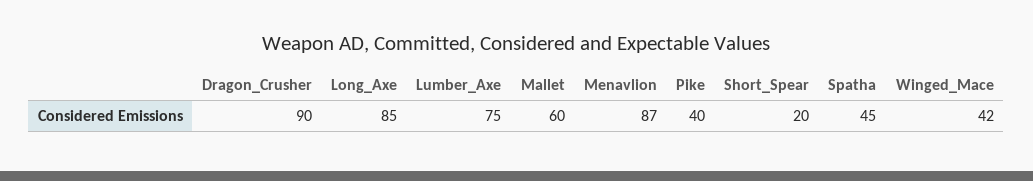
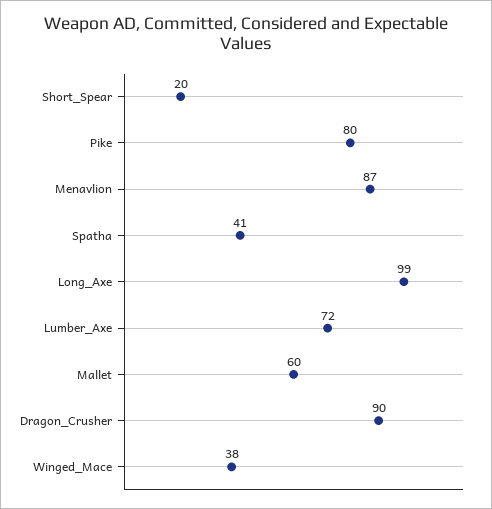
Long_Axe: 85 -> 99
Lumber_Axe: 75 -> 72
Pike: 40 -> 80
Spatha: 45 -> 41
Winged_Mace: 42 -> 38

